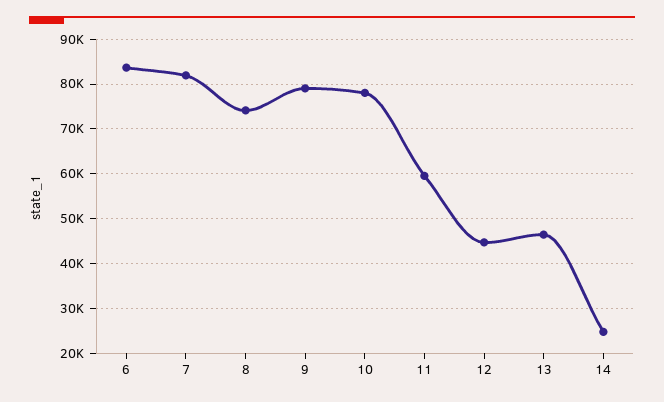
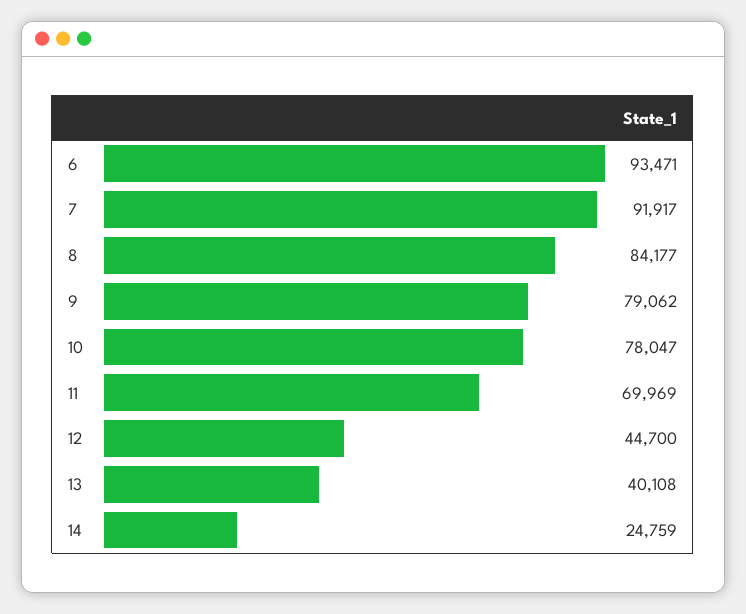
6: 84000 -> 93471
7: 82000 -> 91917
8: 74000 -> 84177
11: 60000 -> 69969
13: 46000 -> 40108

